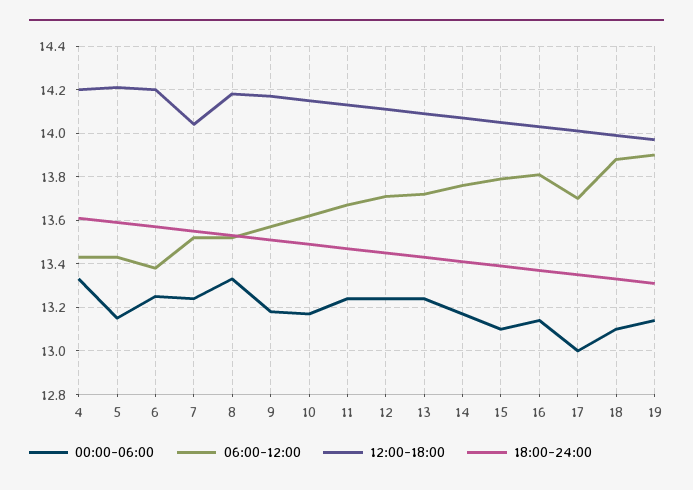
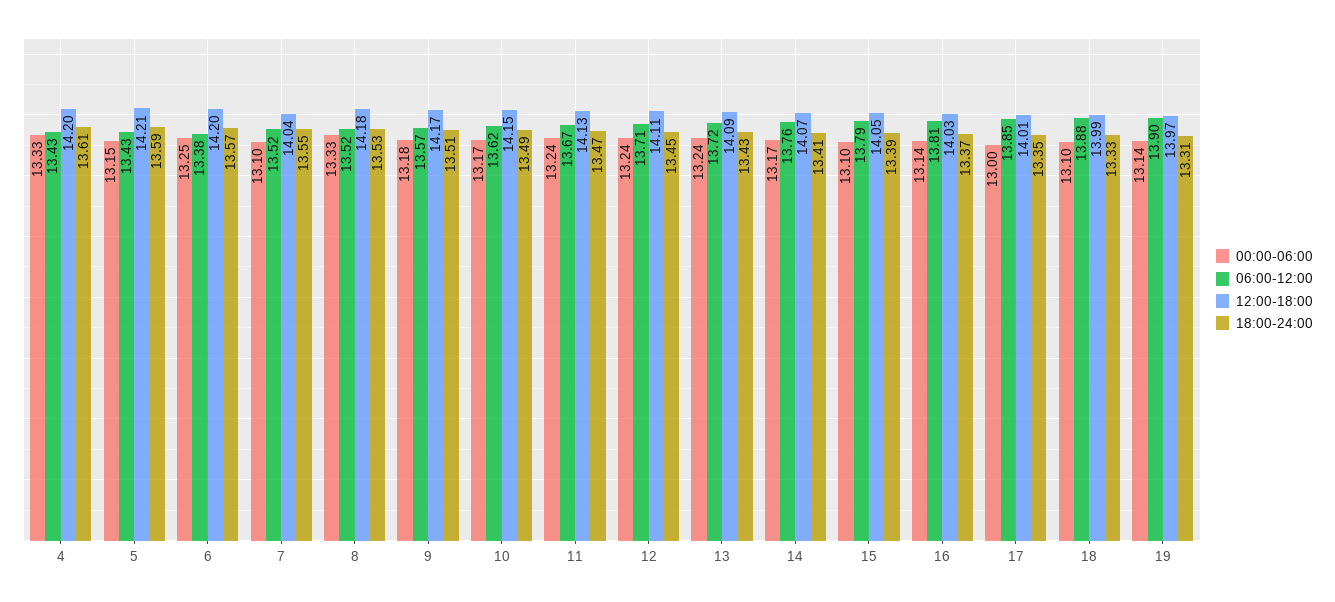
00:00-06:00, 7: 13.25 -> 13.1
06:00-12:00, 17: 13.7 -> 13.85

